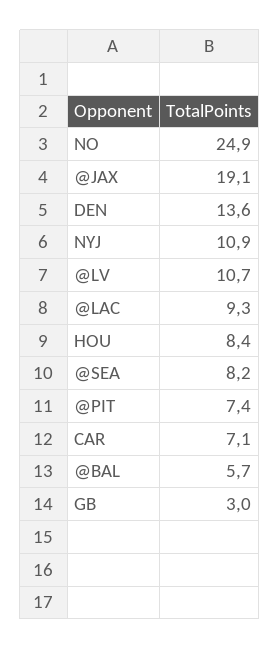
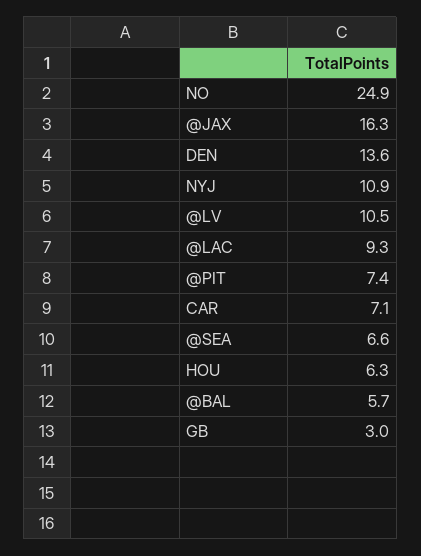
@JAX: 19.1 -> 16.3
@LV: 10.7 -> 10.5
HOU: 8.4 -> 6.3
@SEA: 8.2 -> 6.6

